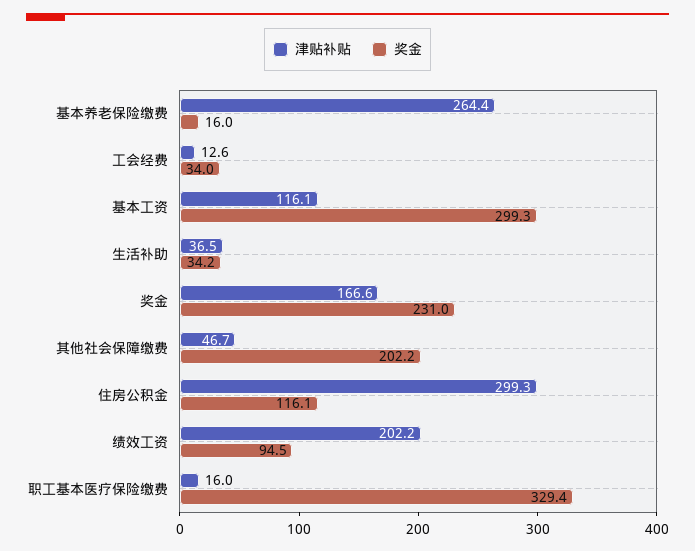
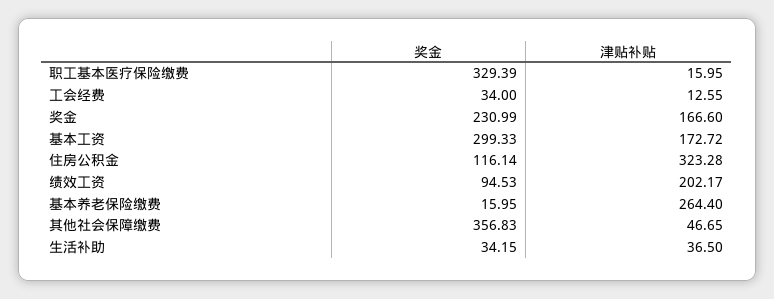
津贴补贴, 基本工资: 116.1 -> 172.72
奖金, 其他社会保障缴费: 202.2 -> 356.83
津贴补贴, 住房公积金: 299.3 -> 323.28

